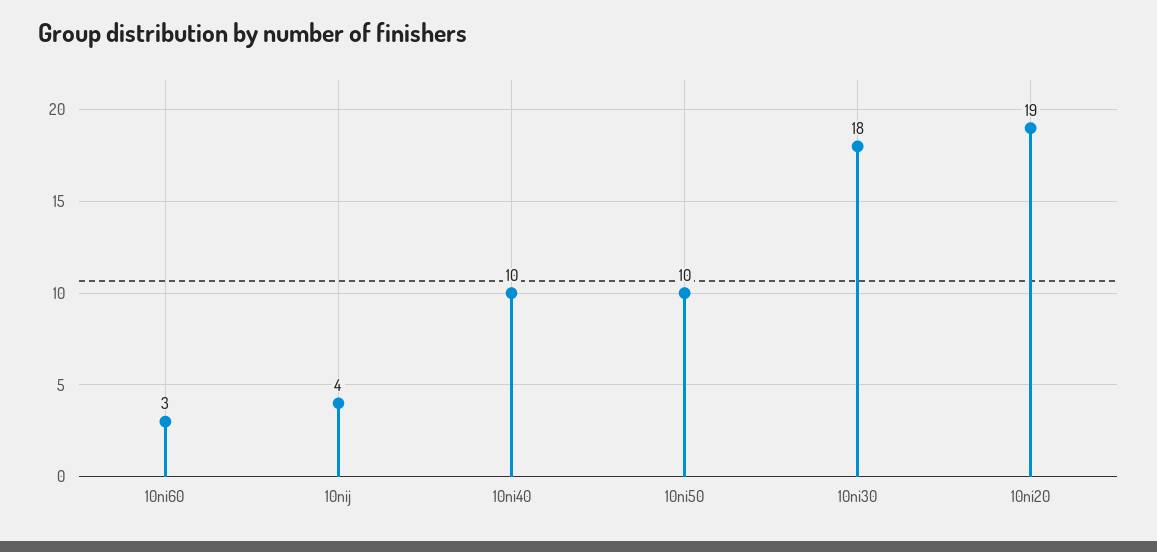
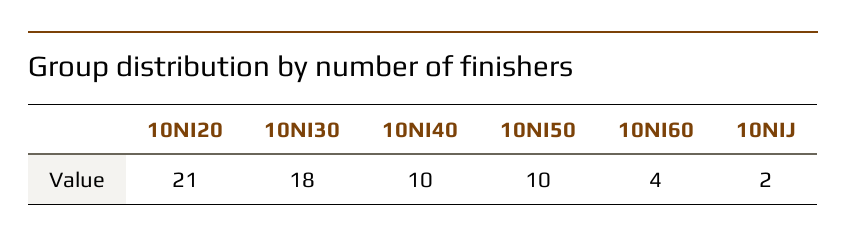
10ni60: 3 -> 4
10nij: 4 -> 2
10ni20: 19 -> 21

